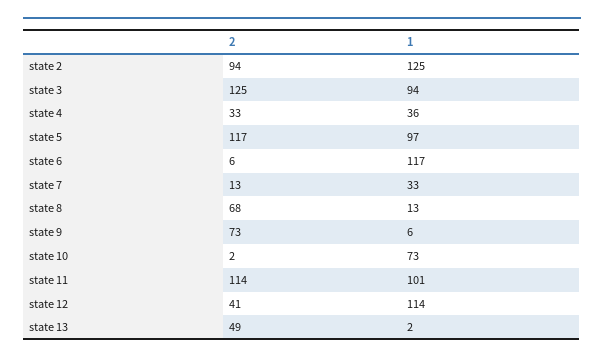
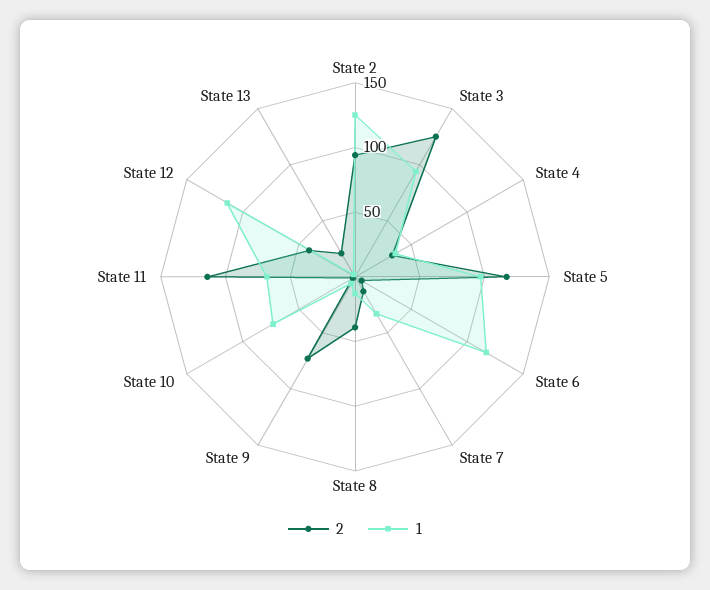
2, state 8: 68 -> 40
1, state 11: 101 -> 70
2, state 13: 49 -> 20

